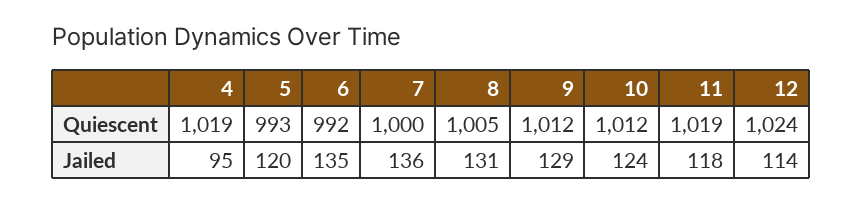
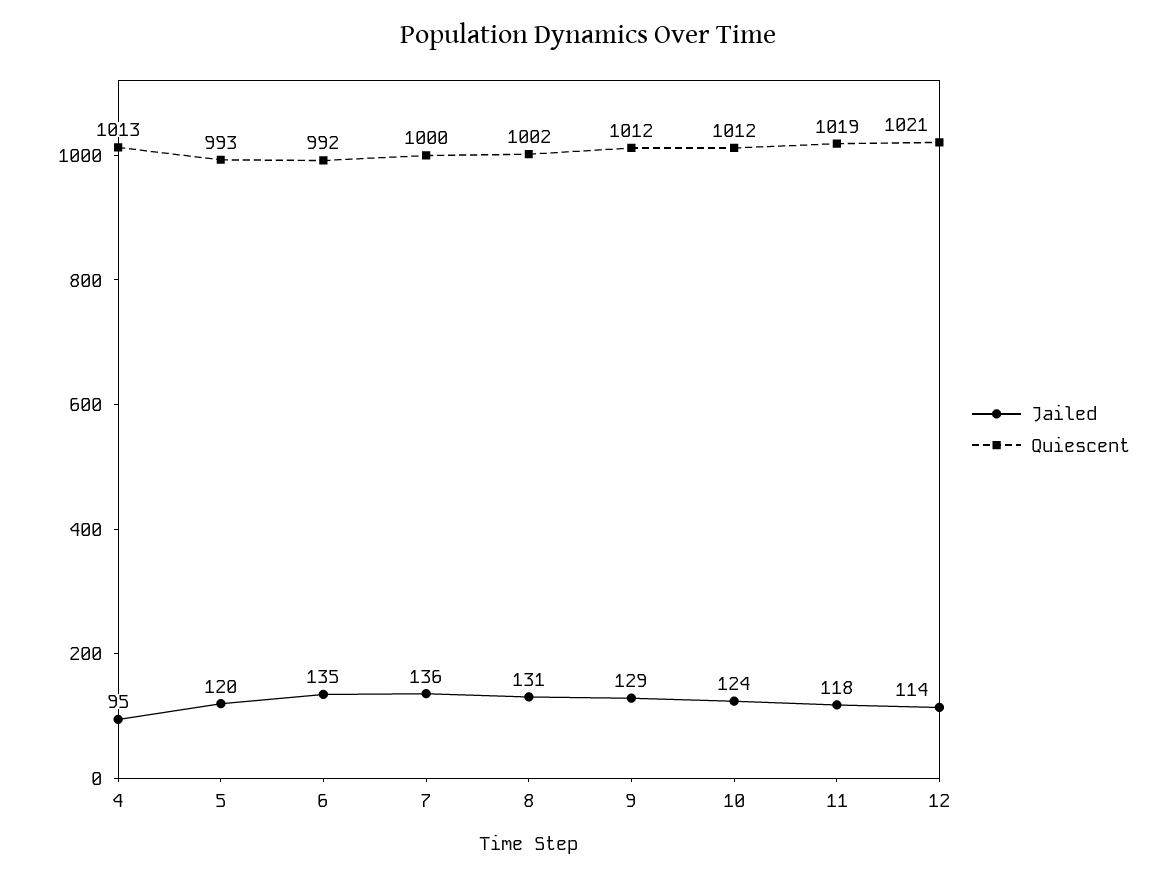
Quiescent, 4: 1019 -> 1013
Quiescent, 8: 1005 -> 1002
Quiescent, 12: 1024 -> 1021

